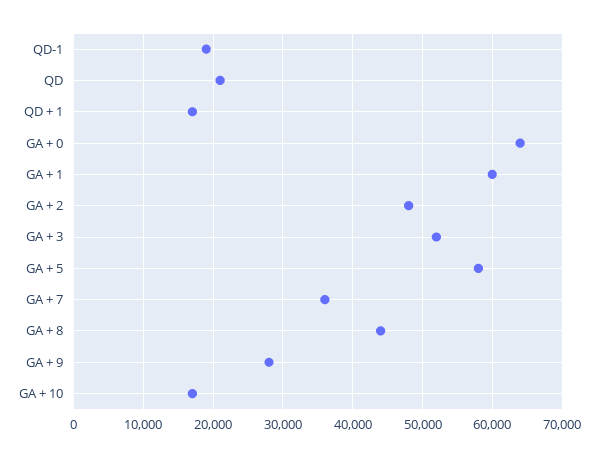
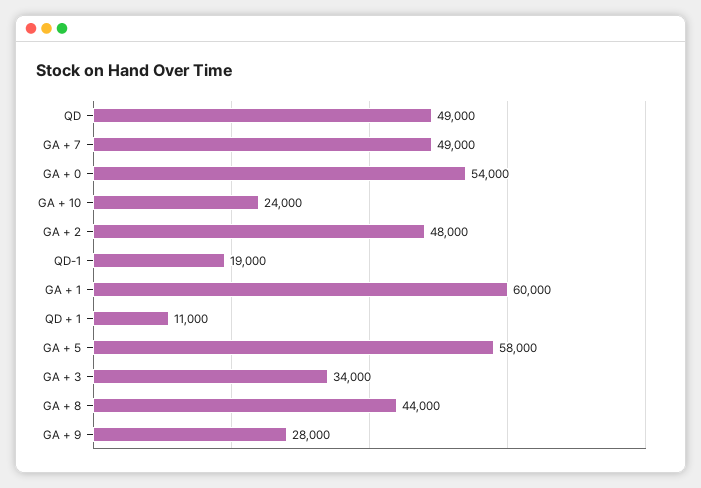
QD: 21000 -> 49000
QD + 1: 17000 -> 11000
GA + 0: 64000 -> 54000
GA + 3: 52000 -> 34000
GA + 7: 36000 -> 49000
GA + 10: 17000 -> 24000

